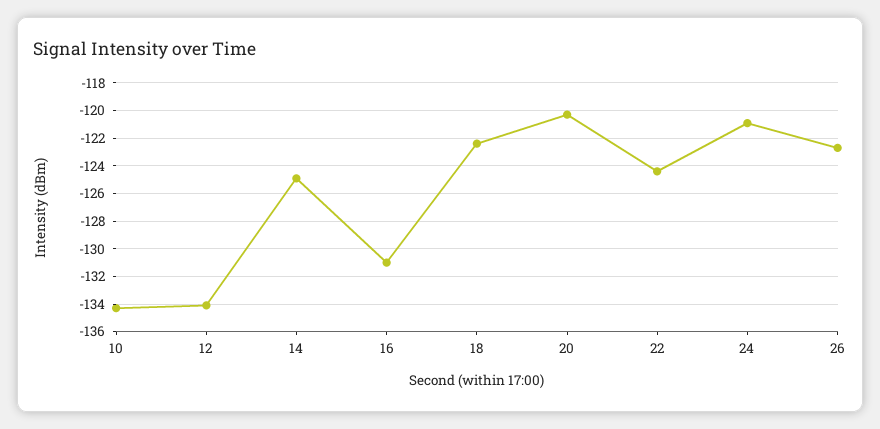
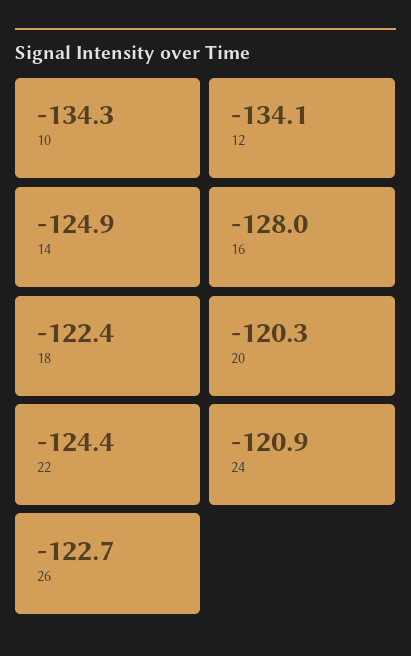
16: -131 -> -128

